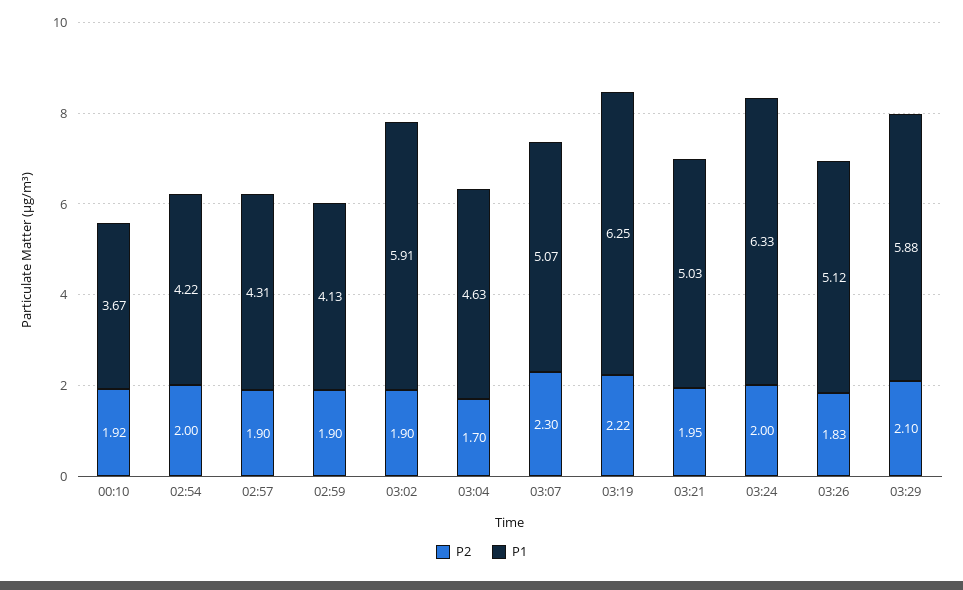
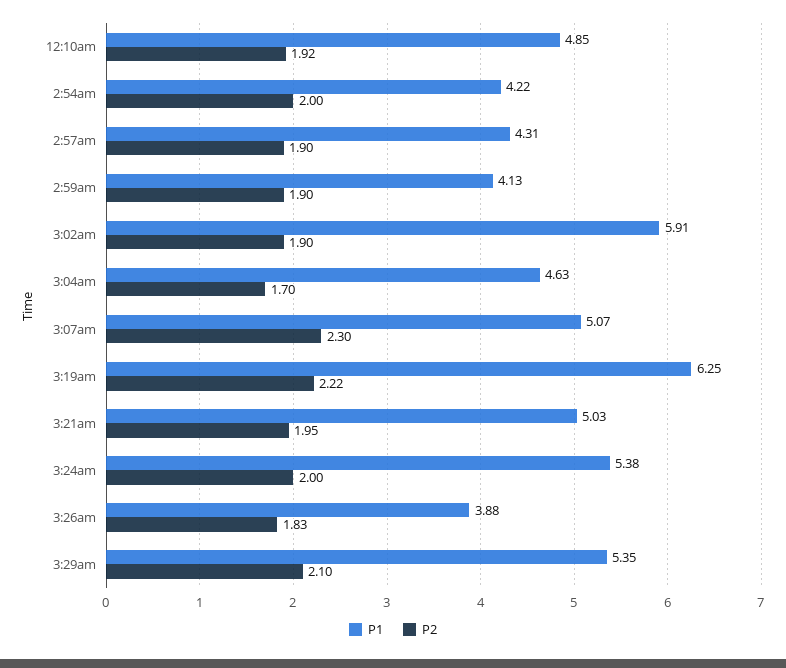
P1, 00:10: 3.67 -> 4.85
P1, 03:24: 6.33 -> 5.38
P1, 03:26: 5.12 -> 3.88
P1, 03:29: 5.88 -> 5.35

